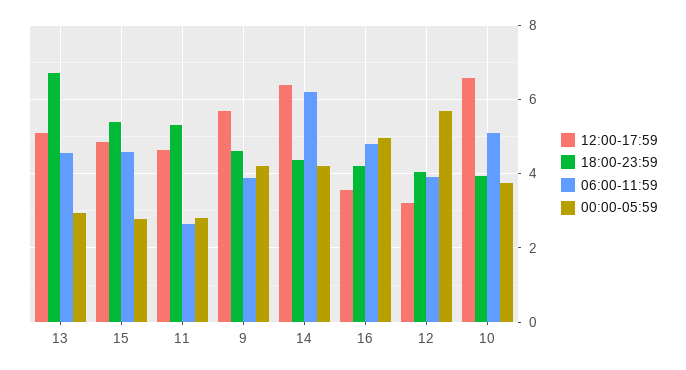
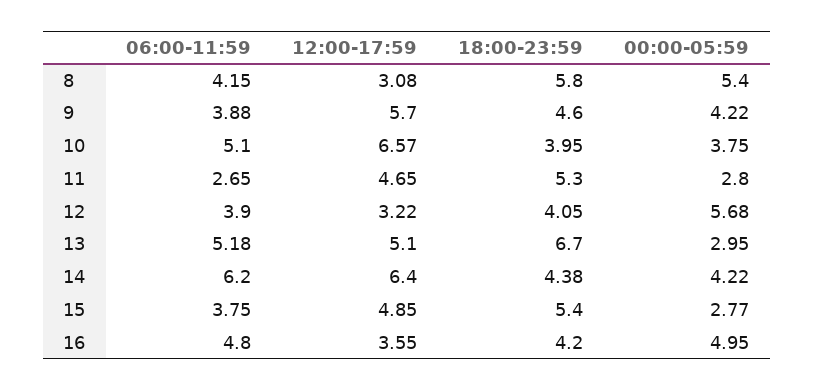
06:00-11:59, 13: 4.6 -> 5.18
06:00-11:59, 15: 4.6 -> 3.75
06:00-11:59, 8: none -> 4.15
12:00-17:59, 8: none -> 3.08
18:00-23:59, 8: none -> 5.8
00:00-05:59, 8: none -> 5.4

